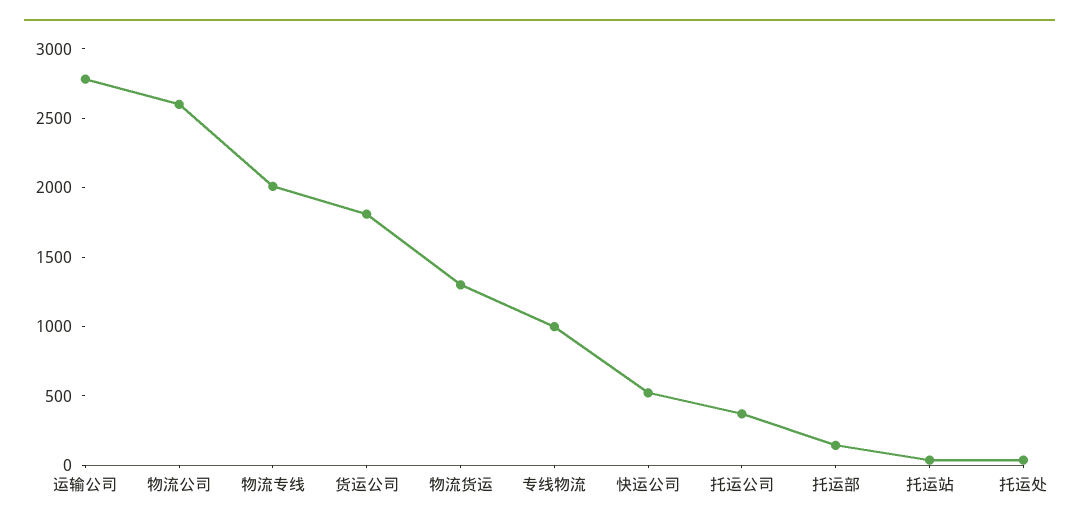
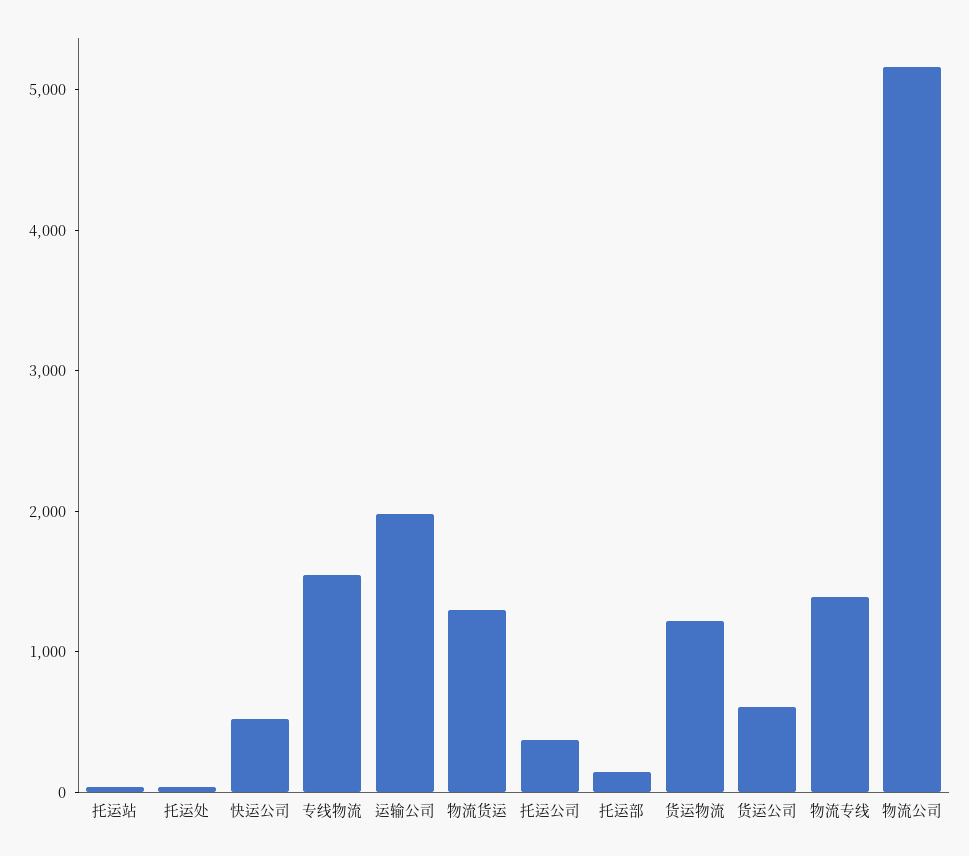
运输公司: 2800 -> 2000
物流公司: 2600 -> 5200
物流专线: 2000 -> 1400
货运公司: 1800 -> 600
专线物流: 1000 -> 1600
货运物流: none -> 1200

